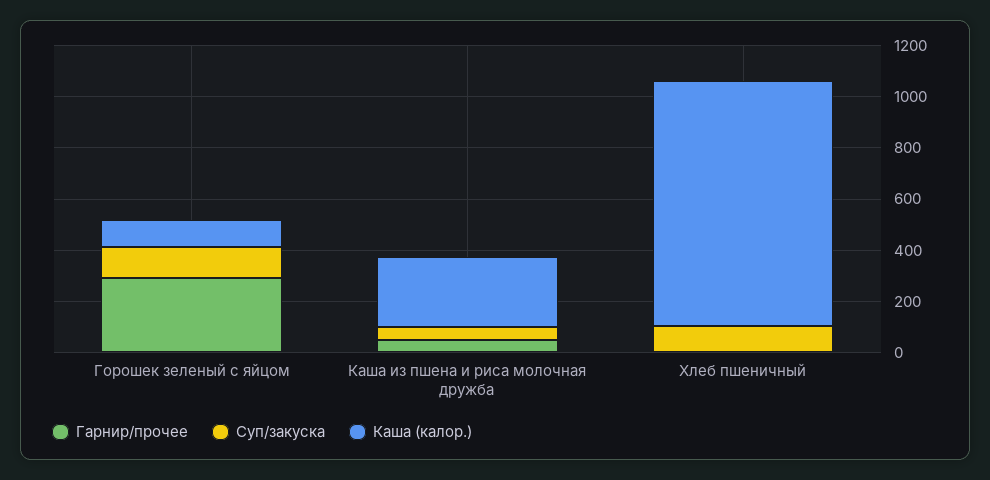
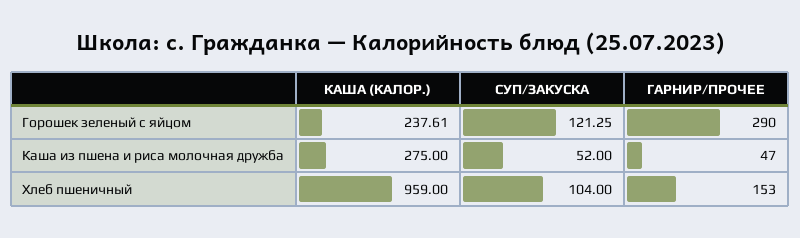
Каша (калор.), Горошек зеленый с яйцом: 100 -> 237.61
Гарнир/прочее, Хлеб пшеничный: 0 -> 153

